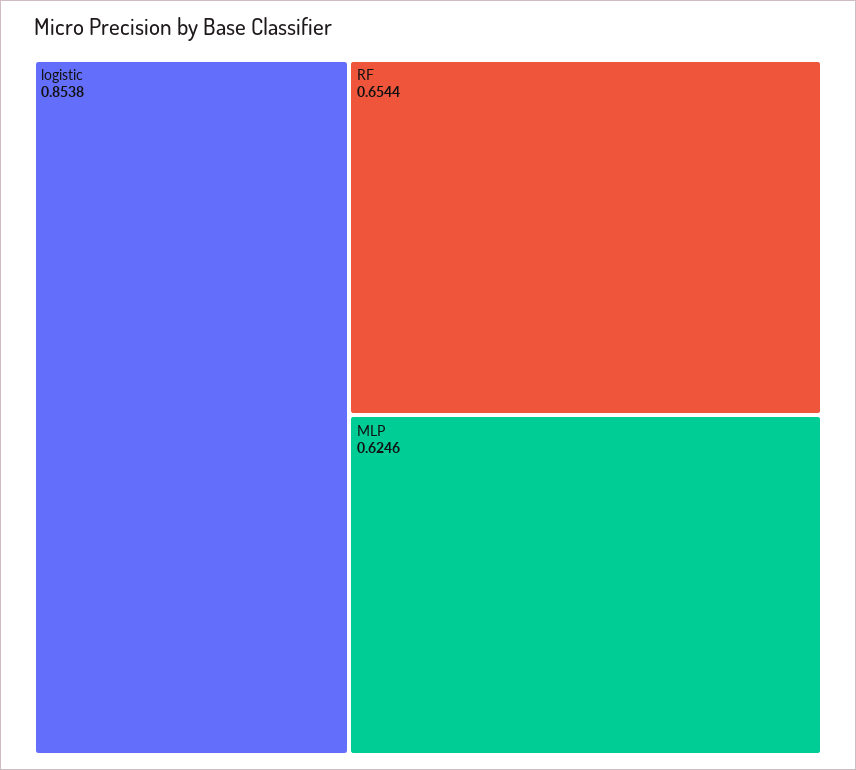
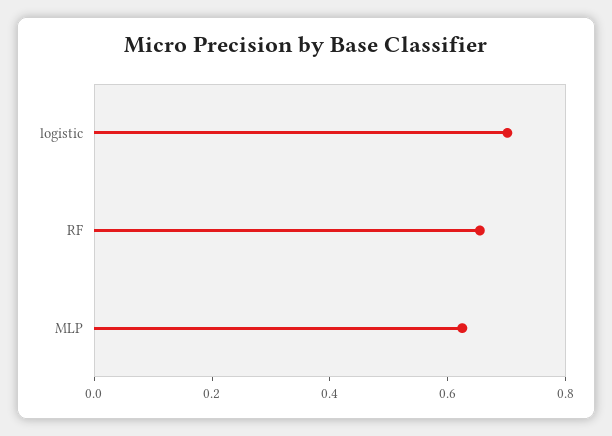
logistic: 0.8538 -> 0.7

